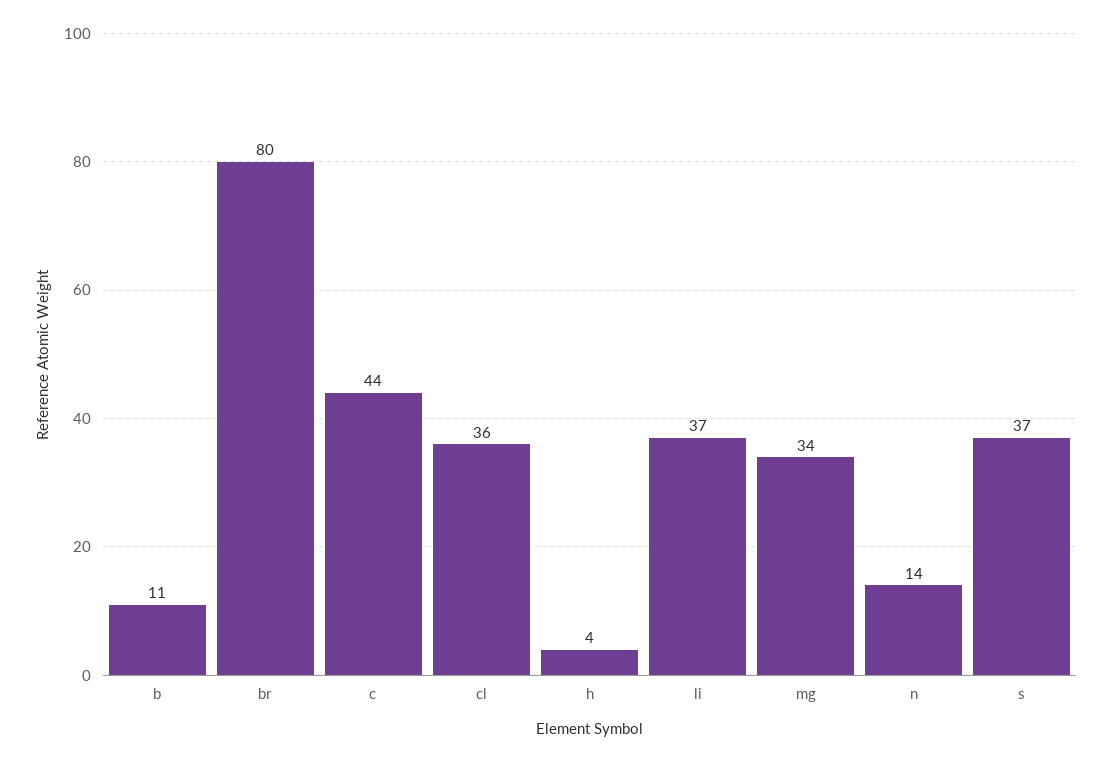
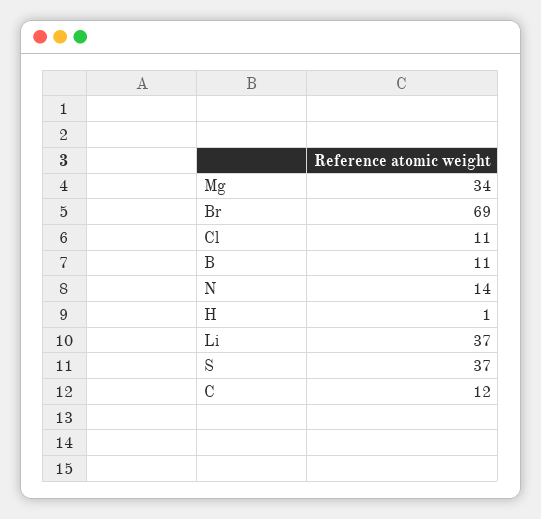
br: 80 -> 69
c: 44 -> 12
cl: 36 -> 11
h: 4 -> 1

